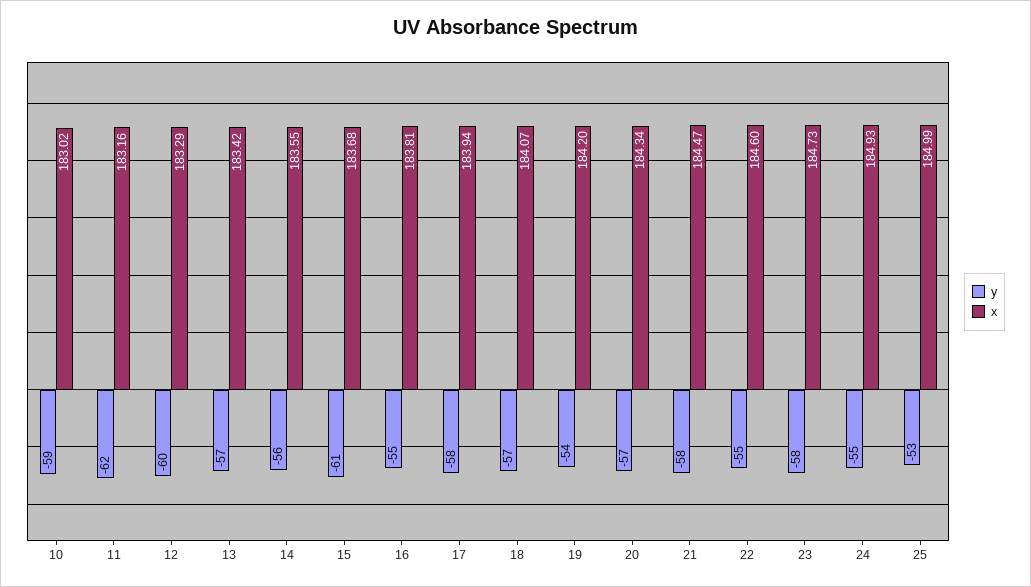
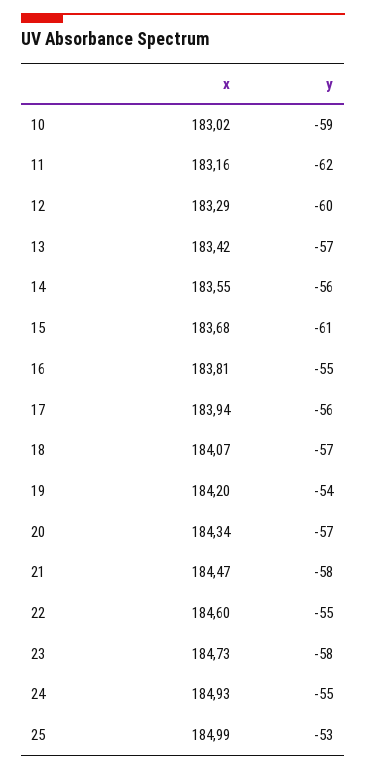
y, 17: -58 -> -56

